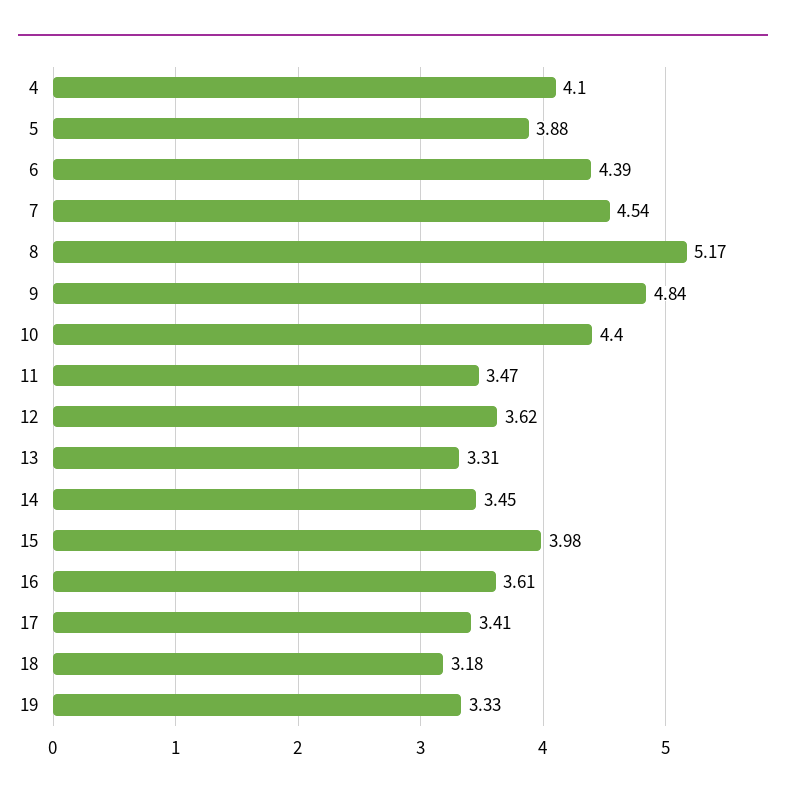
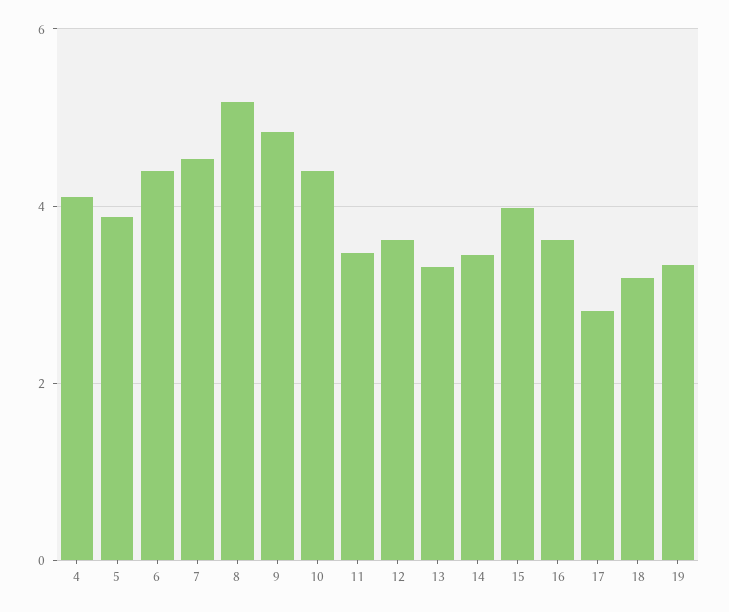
17: 3.41 -> 2.8

